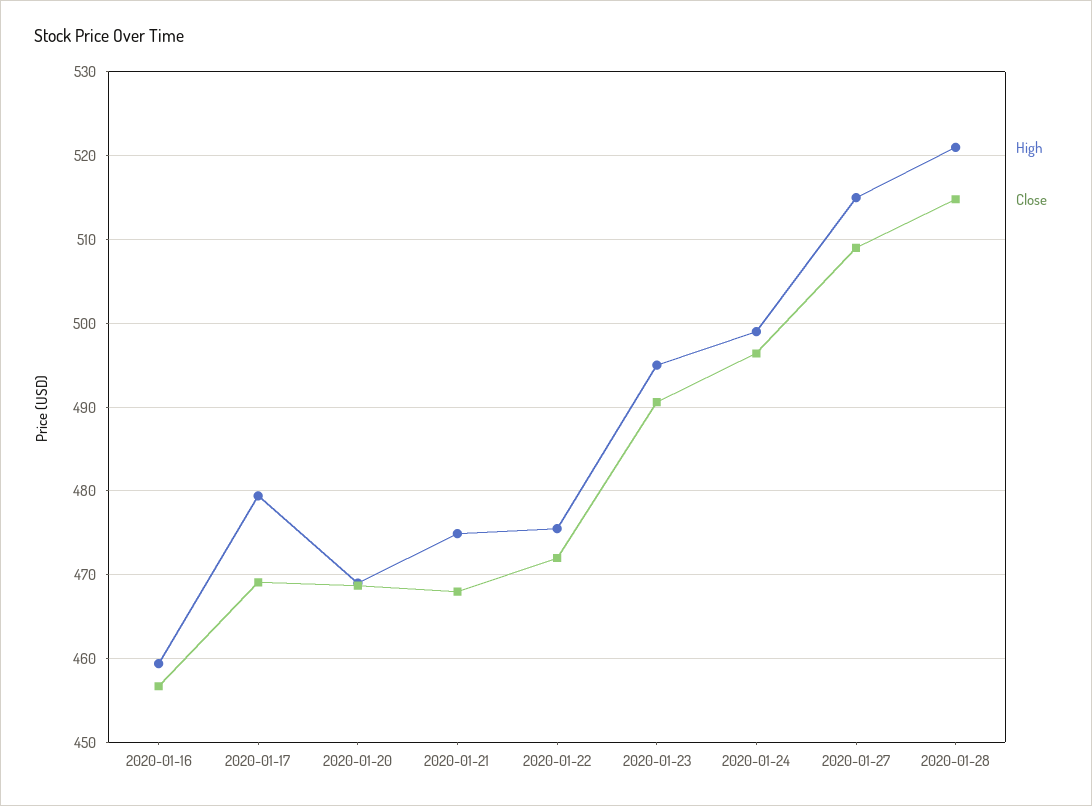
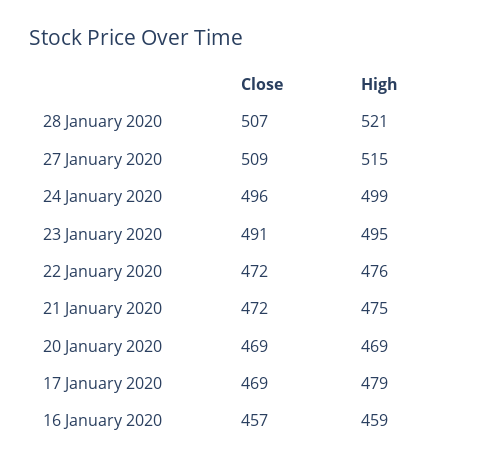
Close, 2020-01-21: 468 -> 472
Close, 2020-01-28: 515 -> 507

